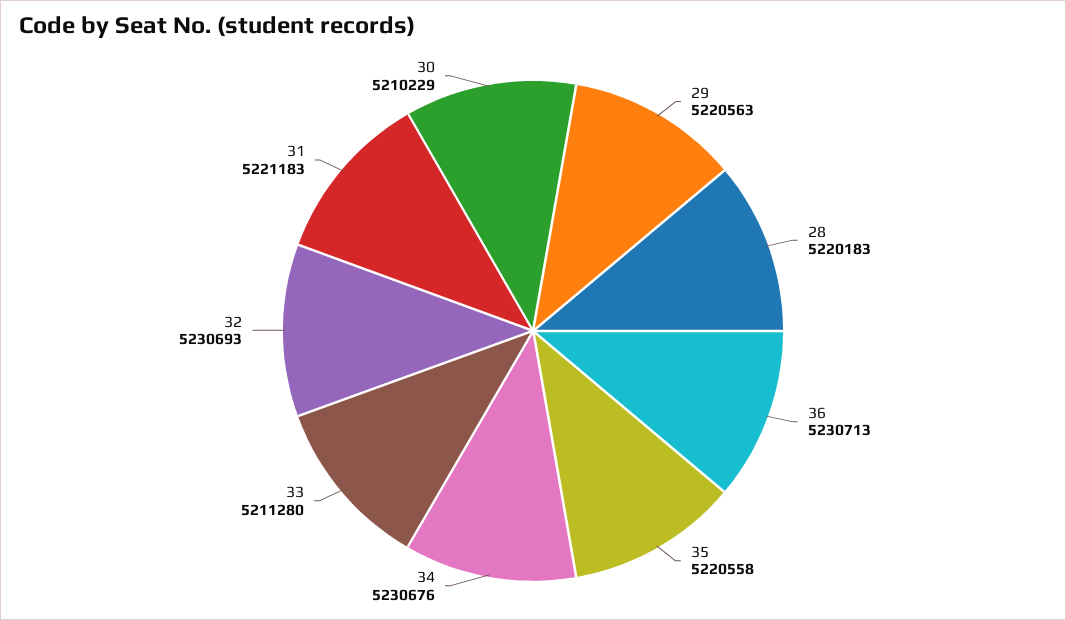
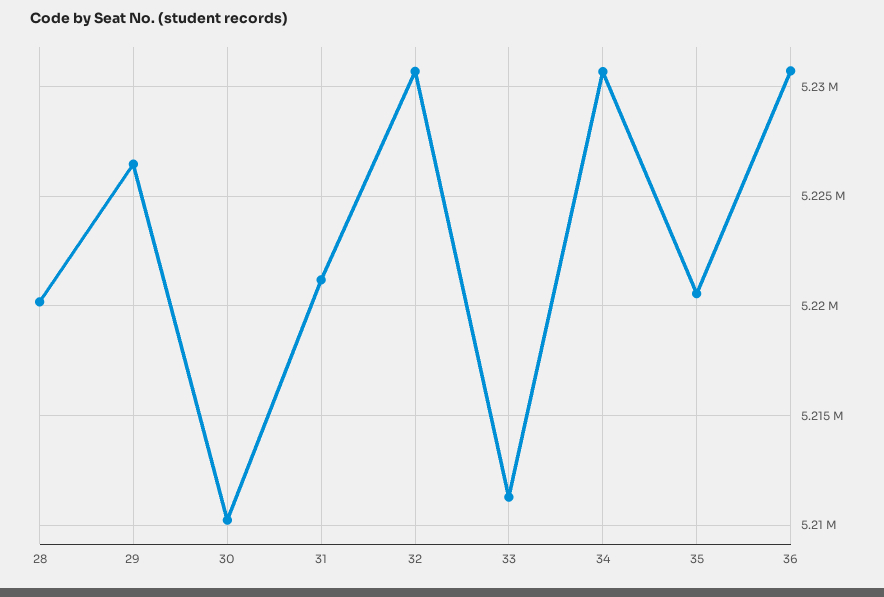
29: 5220563 -> 5226500

